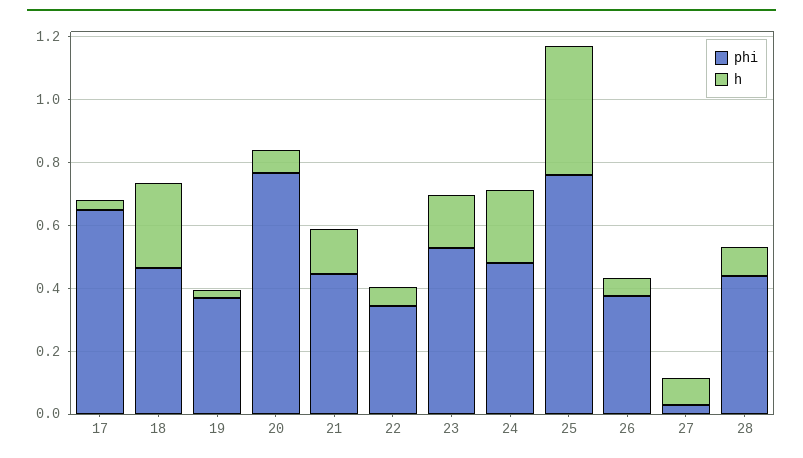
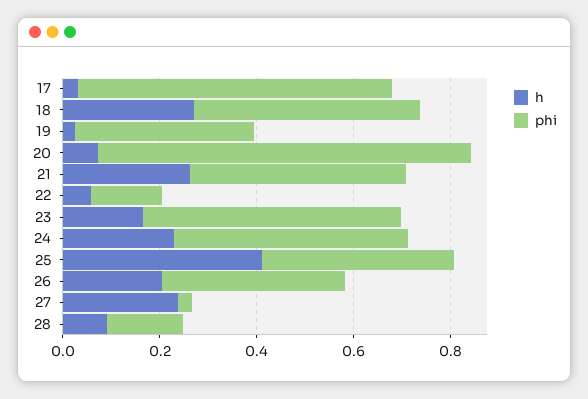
h, 21: 0.15 -> 0.25
phi, 22: 0.35 -> 0.15
phi, 25: 0.75 -> 0.4
h, 26: 0.05 -> 0.2
h, 27: 0.1 -> 0.25
phi, 28: 0.45 -> 0.15

